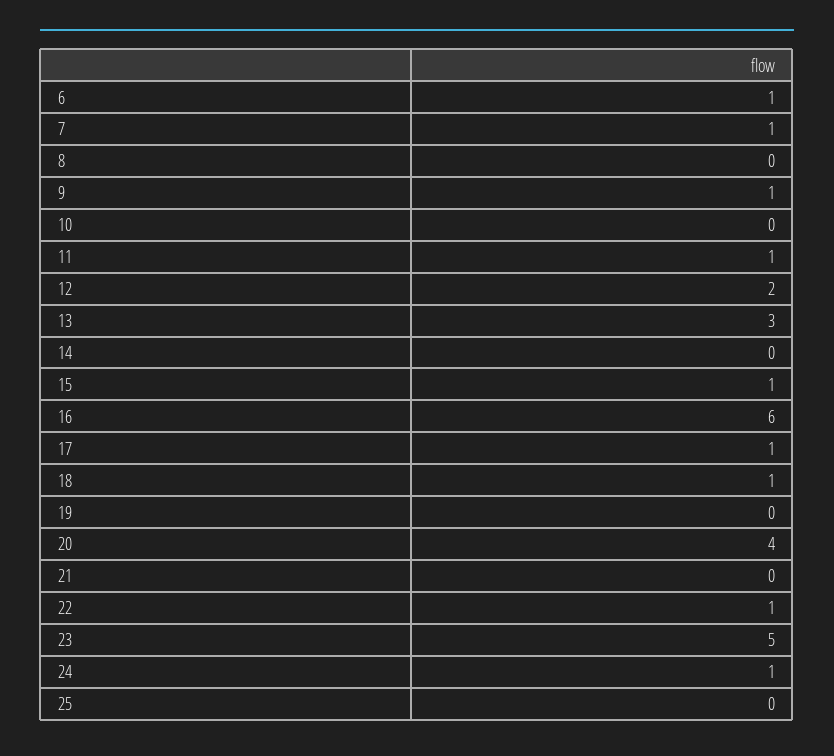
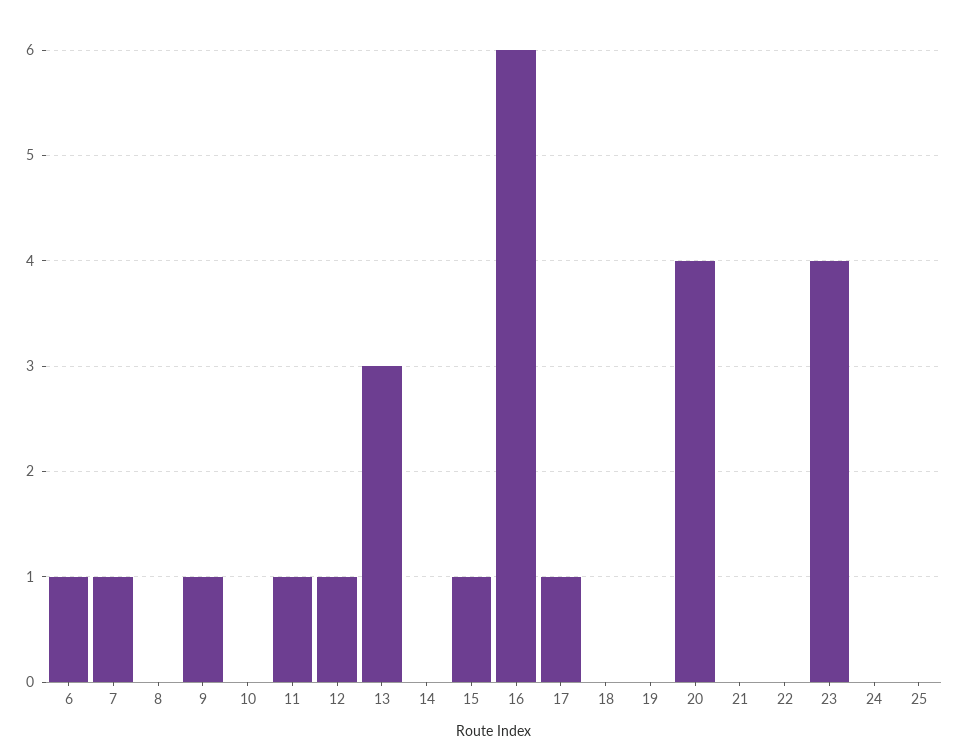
12: 2 -> 1
18: 1 -> 0
22: 1 -> 0
23: 5 -> 4
24: 1 -> 0

